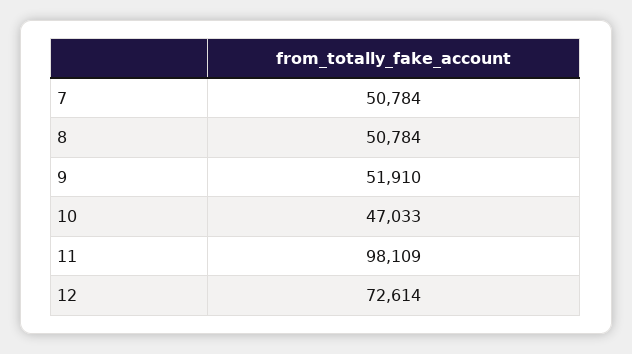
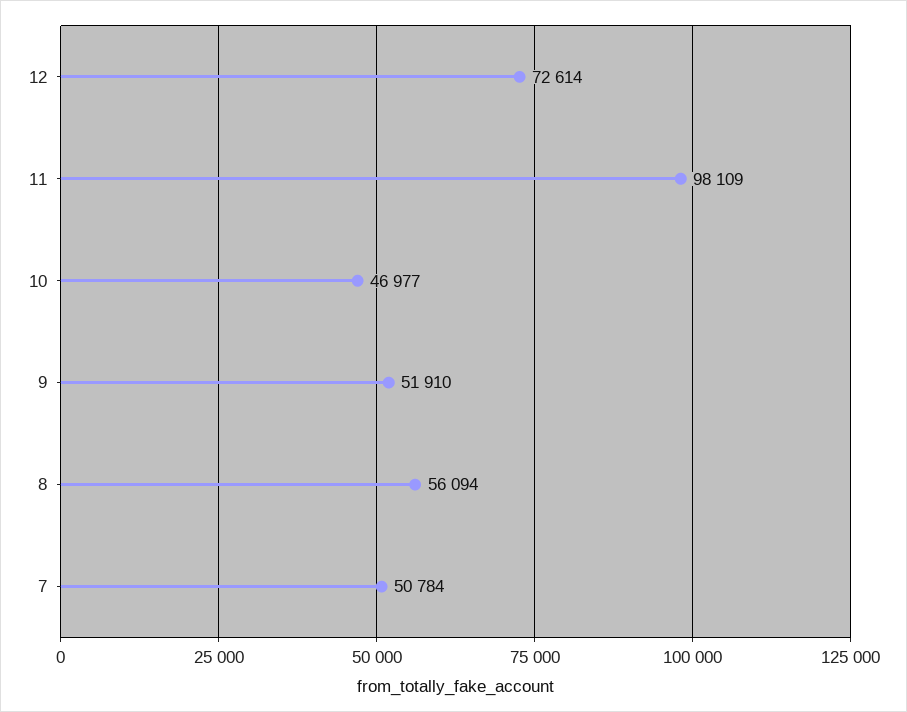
8: 50784 -> 56094
10: 47033 -> 46977

